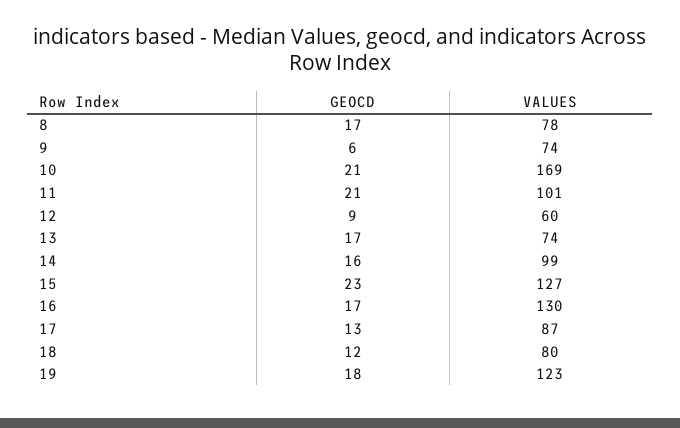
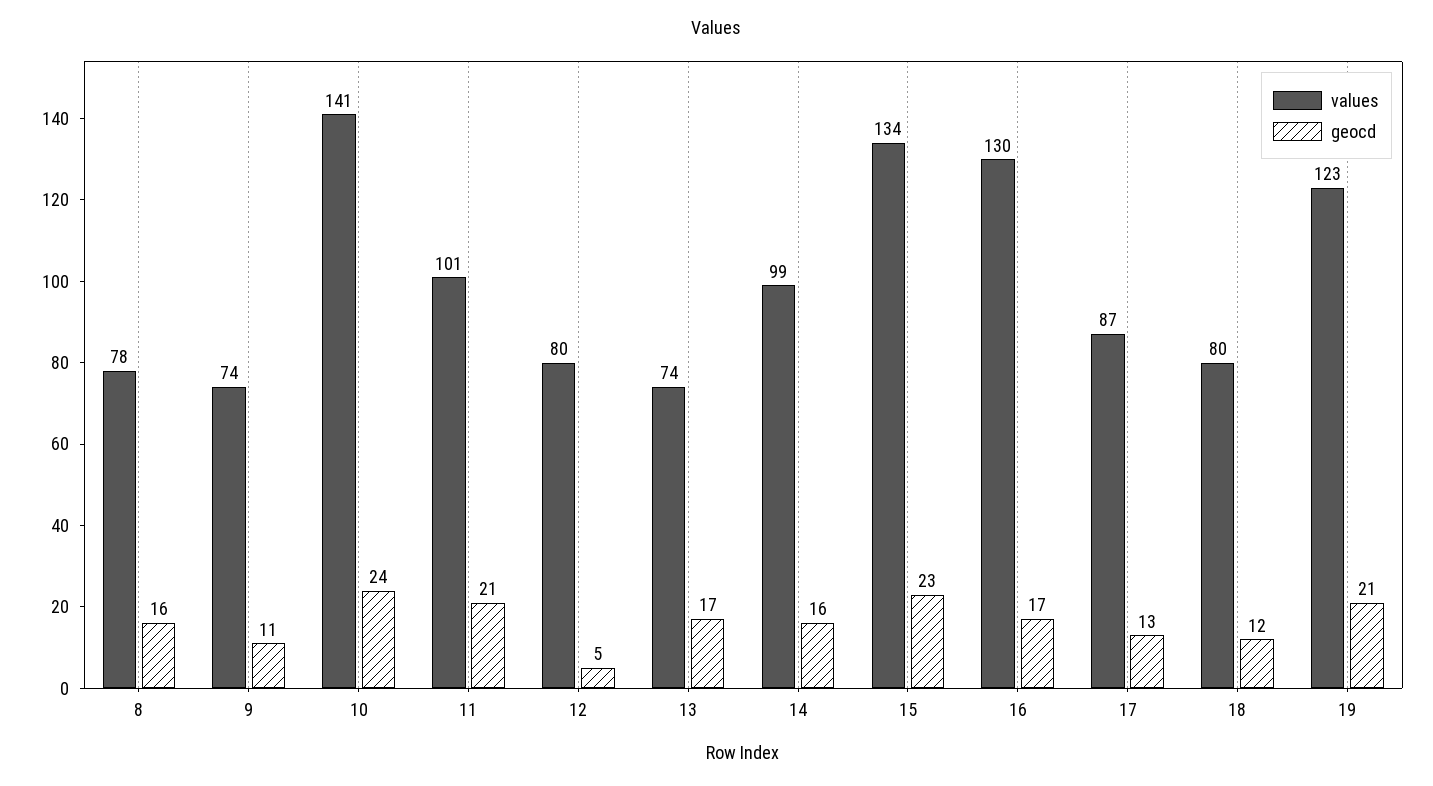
GEOCD, 8: 17 -> 16
GEOCD, 9: 6 -> 11
GEOCD, 10: 21 -> 24
VALUES, 10: 169 -> 141
GEOCD, 12: 9 -> 5
VALUES, 12: 60 -> 80
VALUES, 15: 127 -> 134
GEOCD, 19: 18 -> 21

